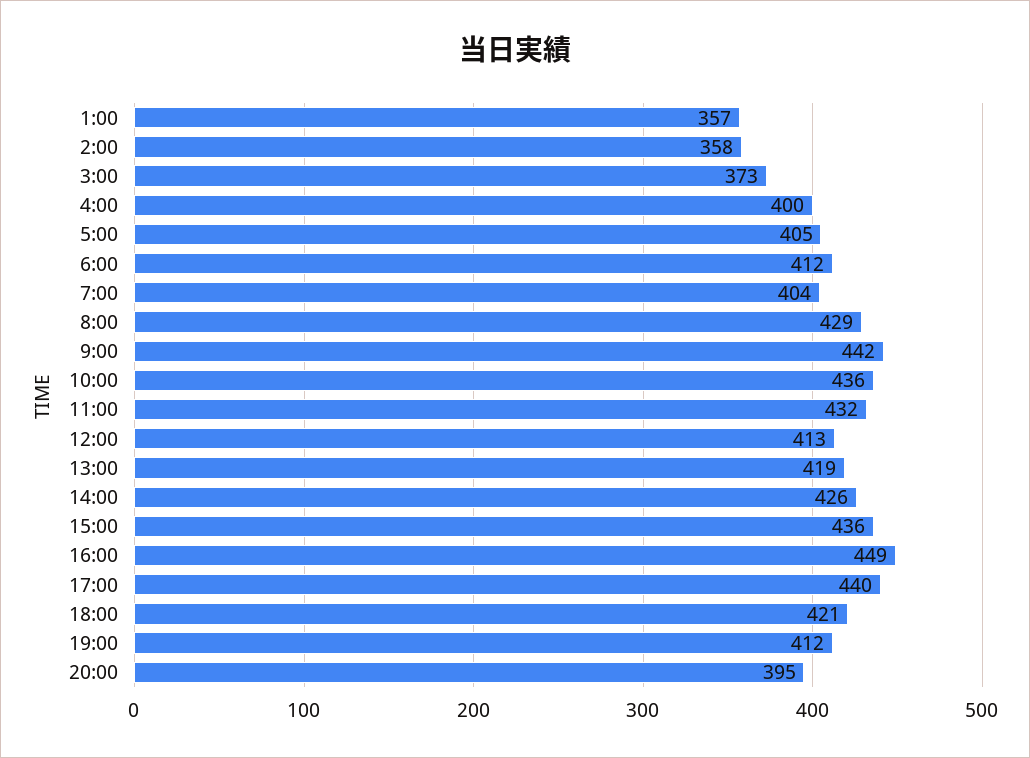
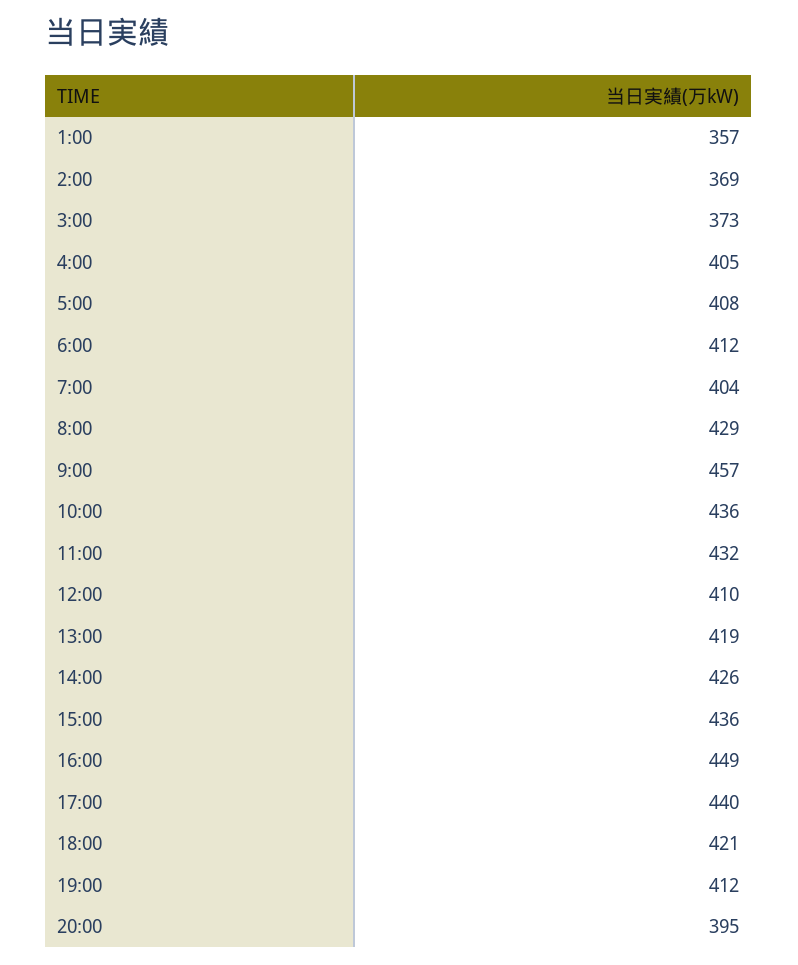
2:00: 358 -> 369
4:00: 400 -> 405
5:00: 405 -> 408
9:00: 442 -> 457
12:00: 413 -> 410

